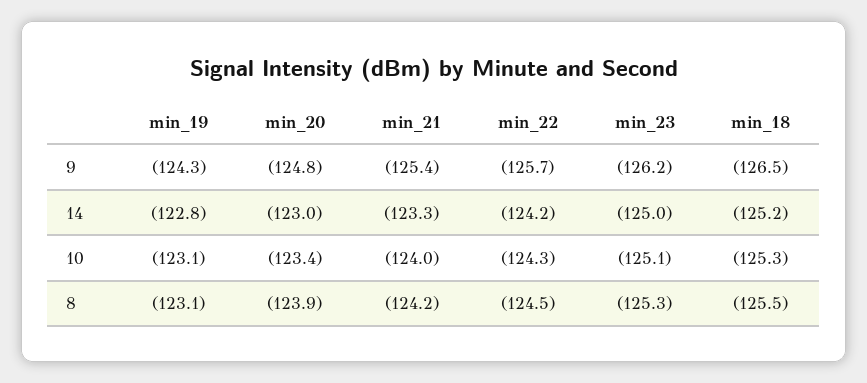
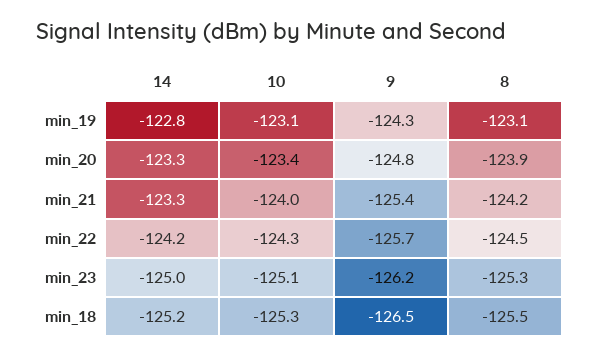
min_20, 14: -123 -> -123.3

